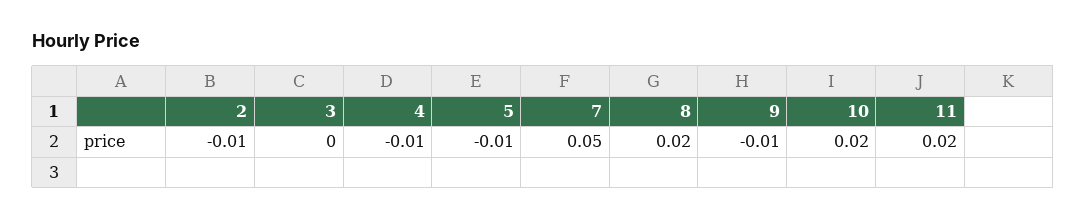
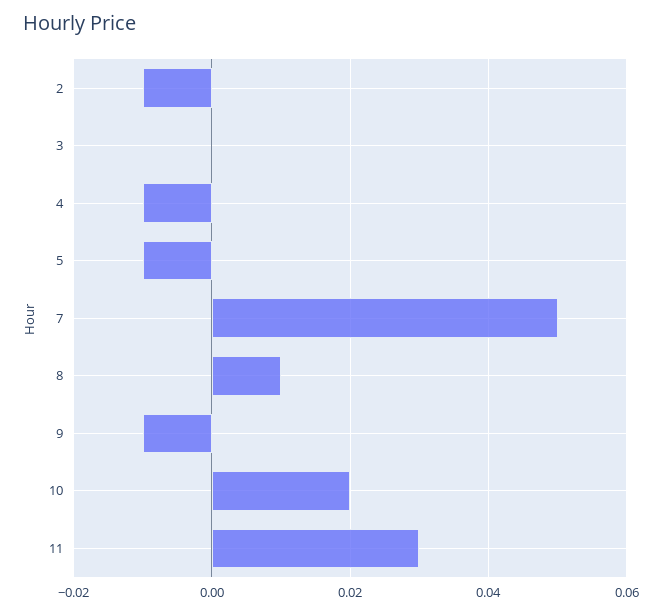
8: 0.02 -> 0.01
11: 0.02 -> 0.03

